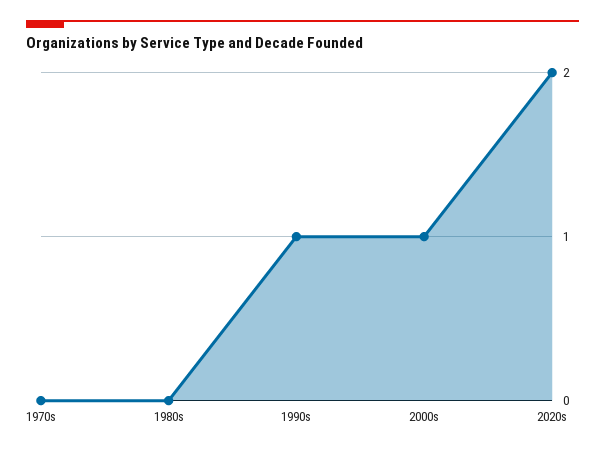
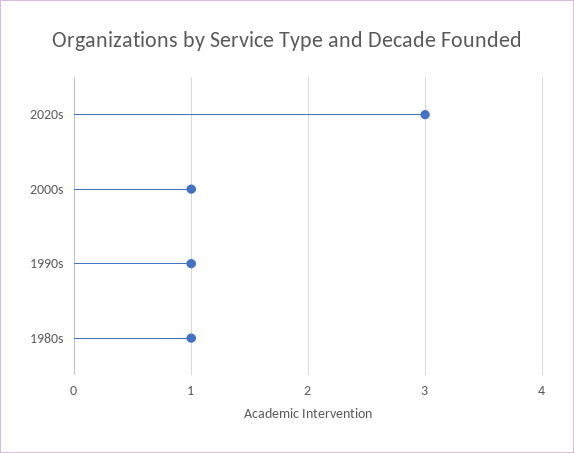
1970s: 0 -> none
1980s: 0 -> 1
2020s: 2 -> 3

